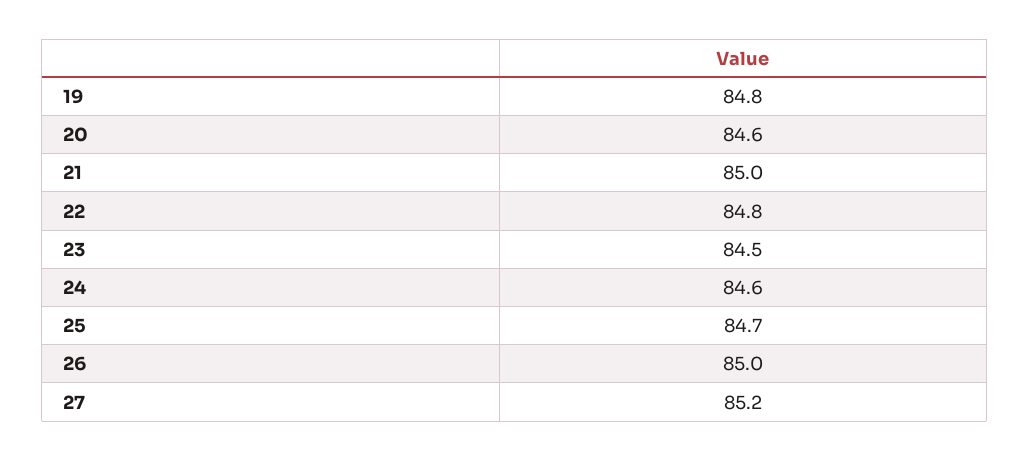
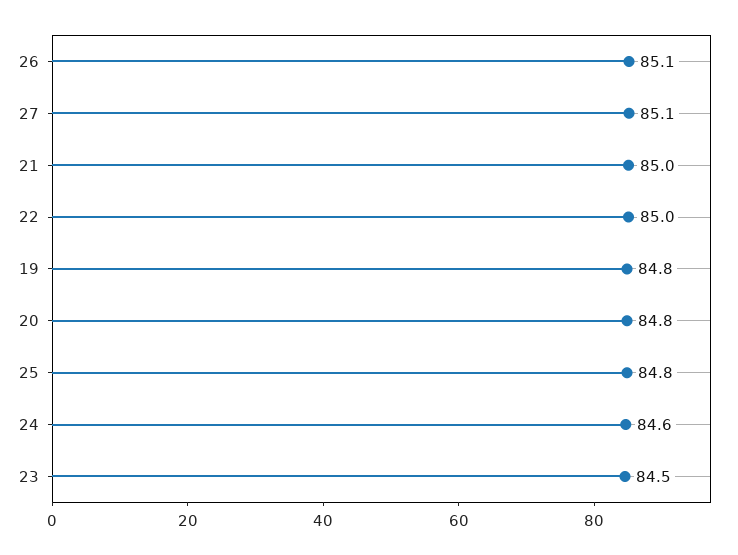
20: 84.6 -> 84.8
22: 84.8 -> 85
25: 84.7 -> 84.8
26: 85 -> 85.1
27: 85.2 -> 85.1

